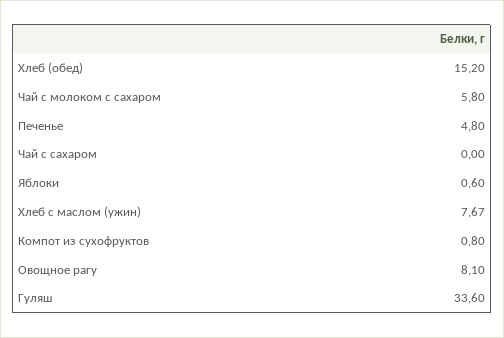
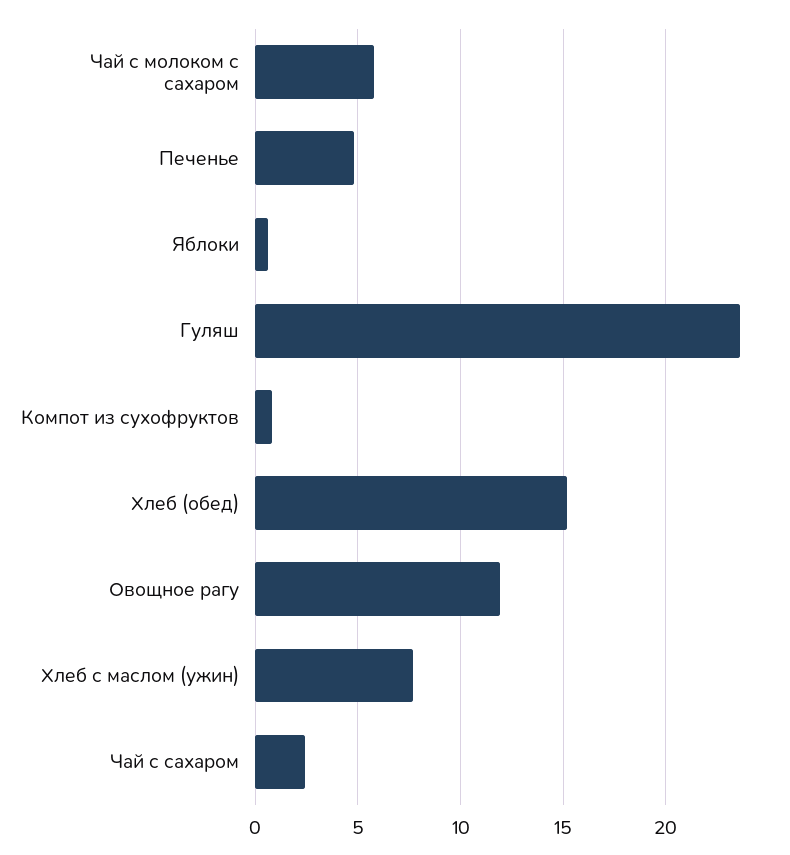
Чай с сахаром: 0 -> 2.5
Овощное рагу: 8.1 -> 12
Гуляш: 33.6 -> 23.5

